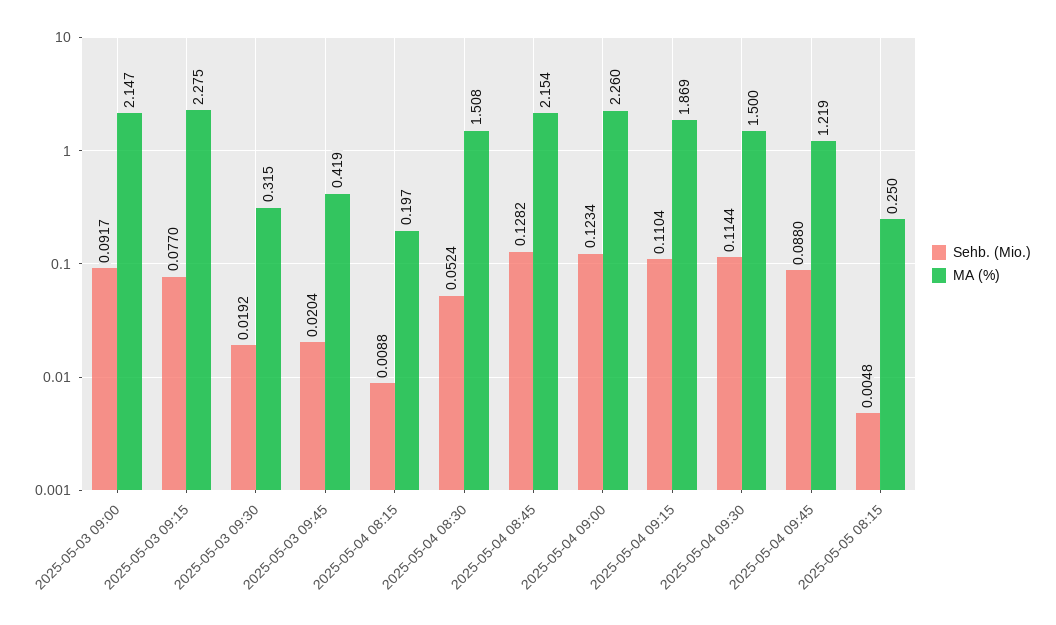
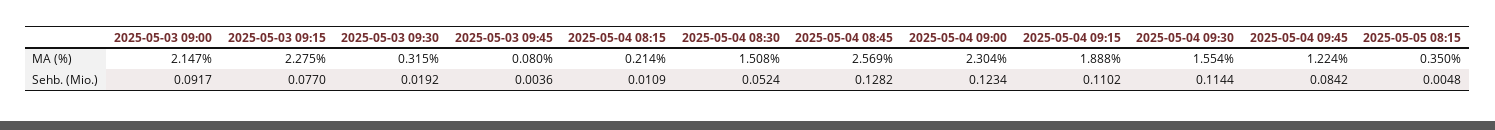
Sehb. (Mio.), 2025-05-03 09:45: 0.0204 -> 0.0036
MA (%), 2025-05-03 09:45: 0.419 -> 0.08
Sehb. (Mio.), 2025-05-04 08:15: 0.0088 -> 0.0109
MA (%), 2025-05-04 08:15: 0.197 -> 0.214
MA (%), 2025-05-04 08:45: 2.154 -> 2.569
MA (%), 2025-05-04 09:00: 2.26 -> 2.304
Sehb. (Mio.), 2025-05-04 09:15: 0.1104 -> 0.1102
MA (%), 2025-05-04 09:15: 1.869 -> 1.888
MA (%), 2025-05-04 09:30: 1.5 -> 1.554
Sehb. (Mio.), 2025-05-04 09:45: 0.088 -> 0.0842
MA (%), 2025-05-04 09:45: 1.219 -> 1.224
MA (%), 2025-05-05 08:15: 0.25 -> 0.35

